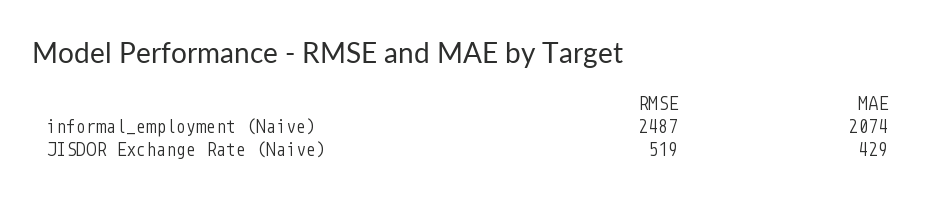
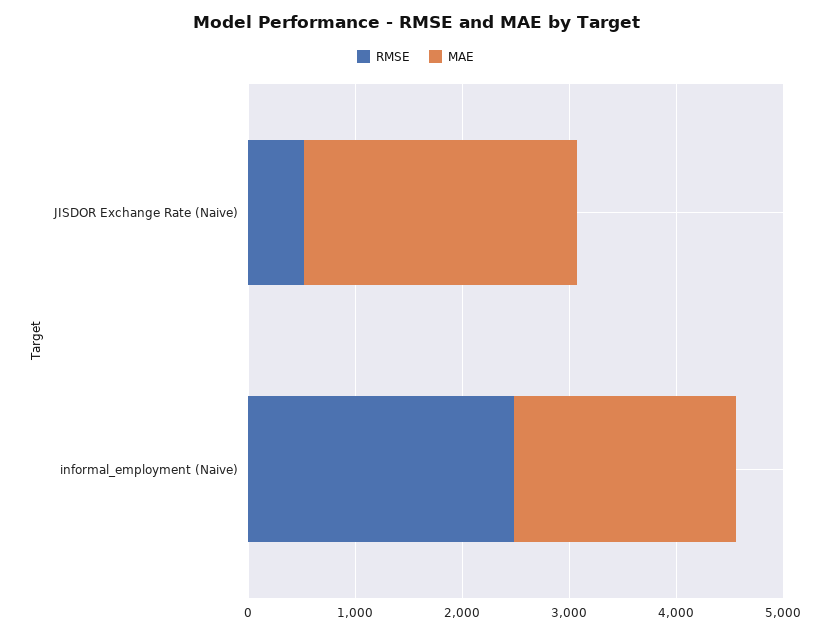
MAE, JISDOR Exchange Rate (Naive): 429 -> 2600

